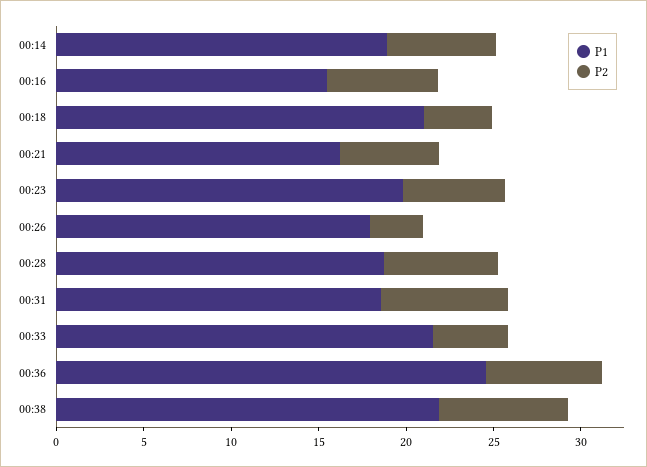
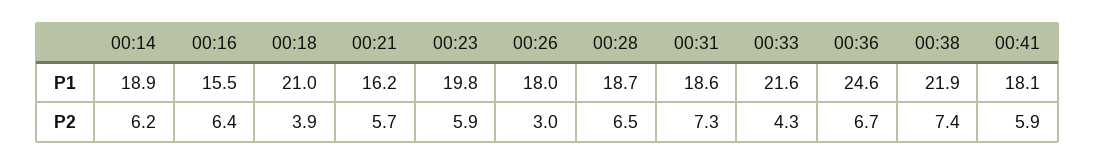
P1, 00:41: none -> 18.1
P2, 00:41: none -> 5.9

